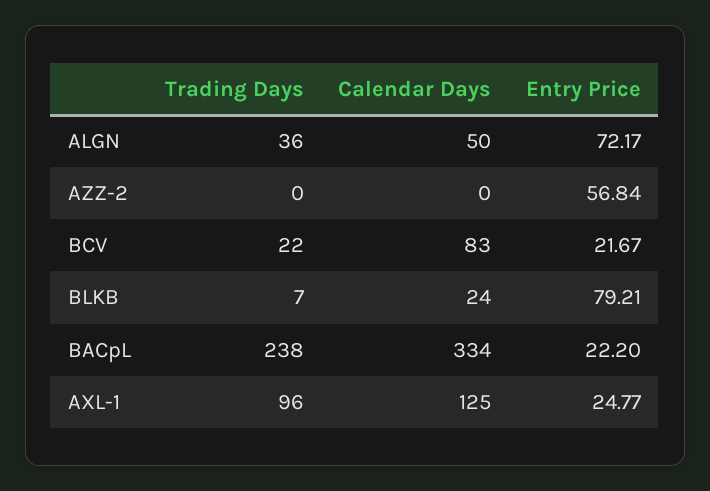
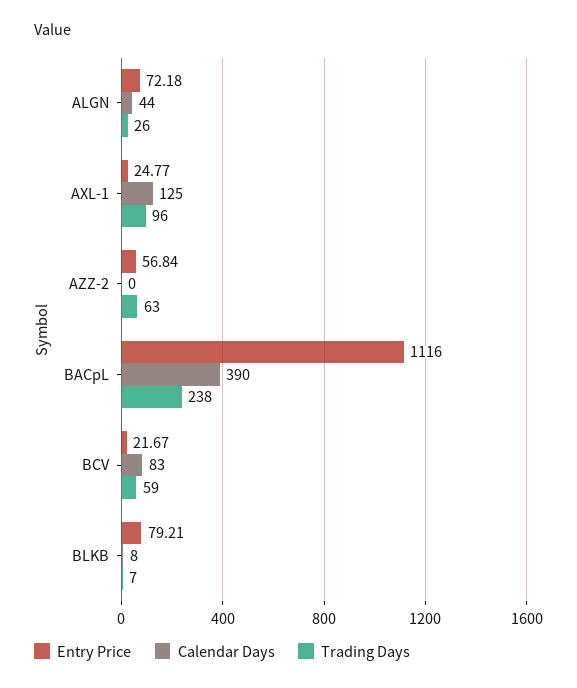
Trading Days, ALGN: 36 -> 26
Calendar Days, ALGN: 50 -> 44
Entry Price, ALGN: 72.17 -> 72.18
Trading Days, AZZ-2: 0 -> 63
Trading Days, BCV: 22 -> 59
Calendar Days, BLKB: 24 -> 8
Calendar Days, BACpL: 334 -> 390
Entry Price, BACpL: 22.2 -> 1116

